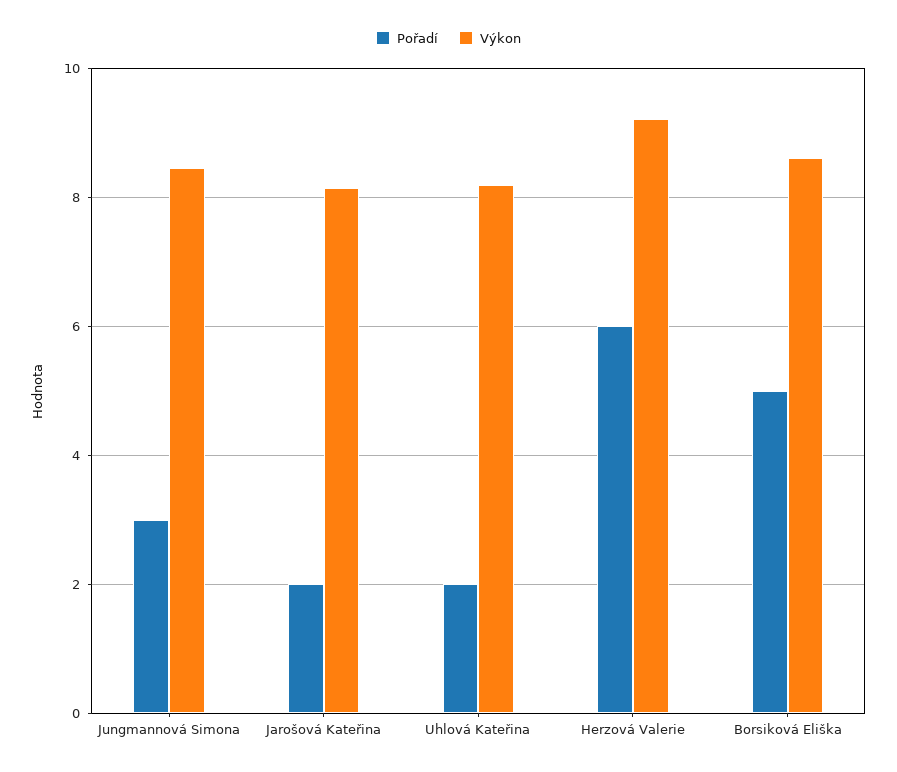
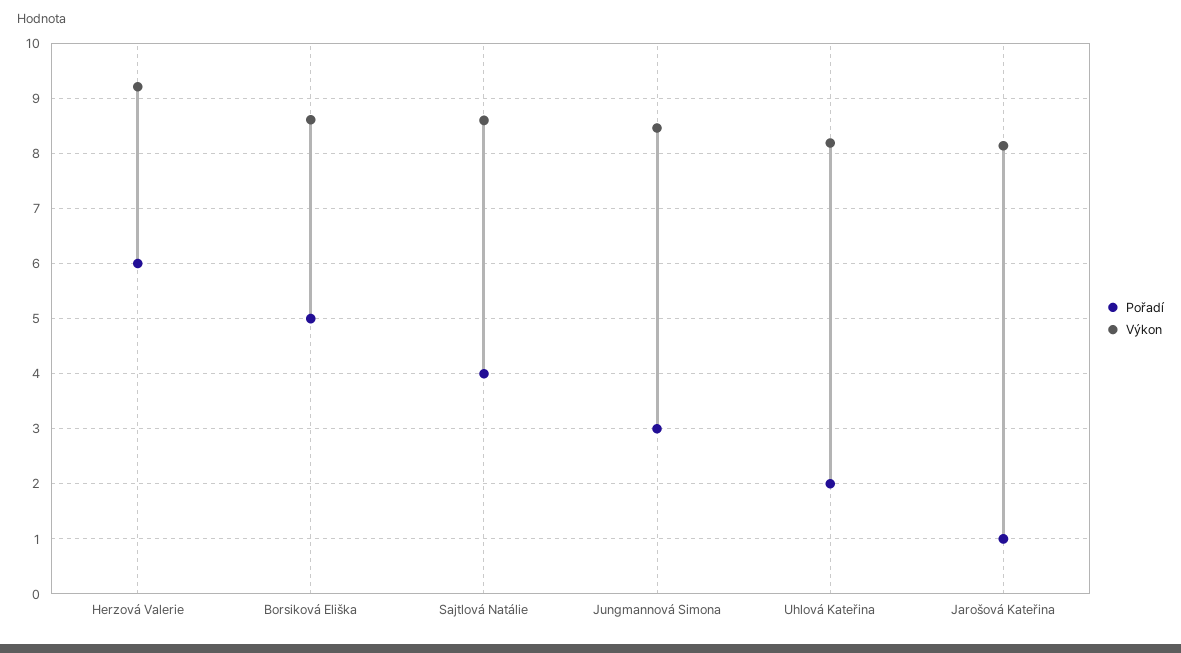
Pořadí, Jarošová Kateřina: 2 -> 1
Pořadí, Sajtlová Natálie: none -> 4
Výkon, Sajtlová Natálie: none -> 8.6

